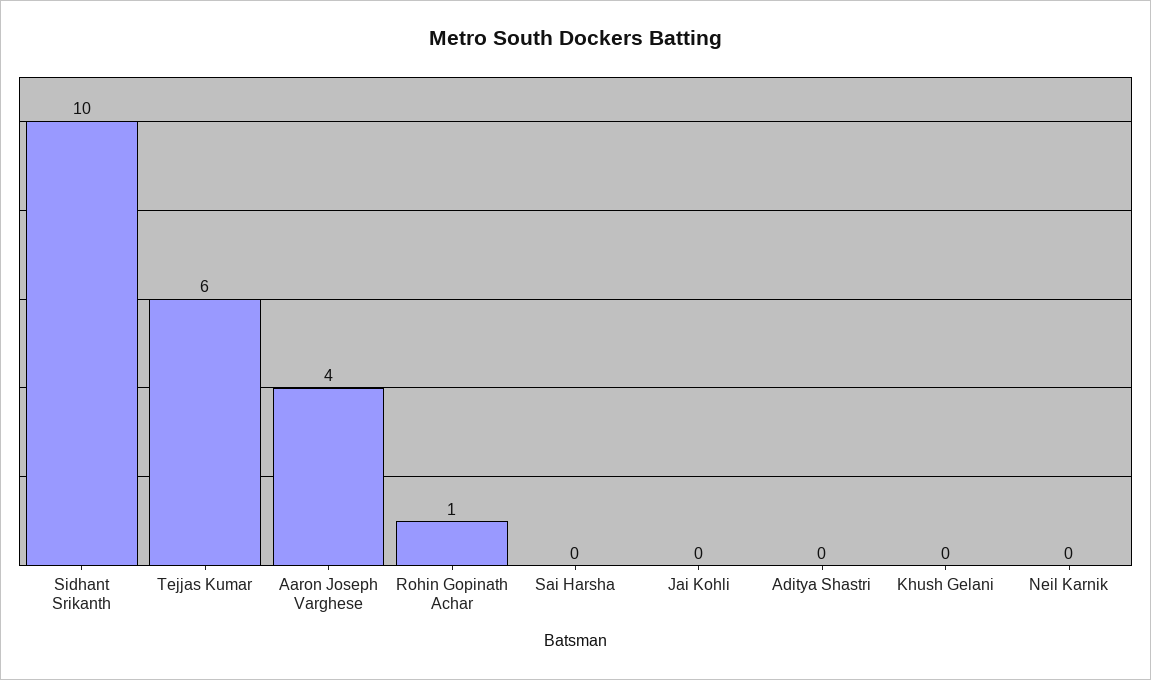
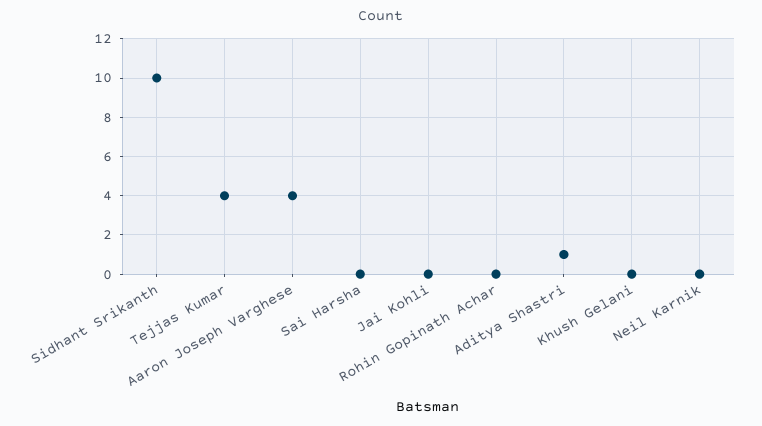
Tejjas Kumar: 6 -> 4
Rohin Gopinath Achar: 1 -> 0
Aditya Shastri: 0 -> 1

